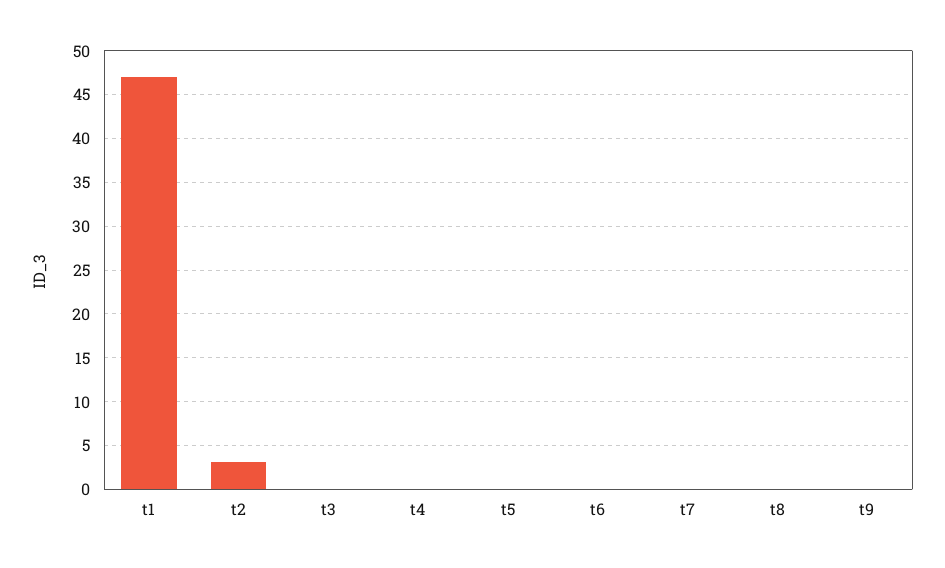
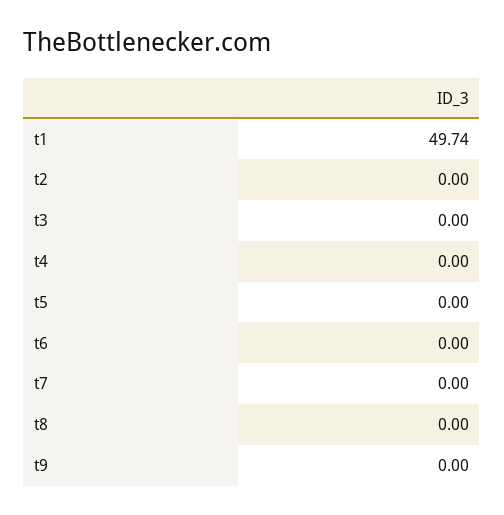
t1: 47 -> 49.74
t2: 3 -> 0

